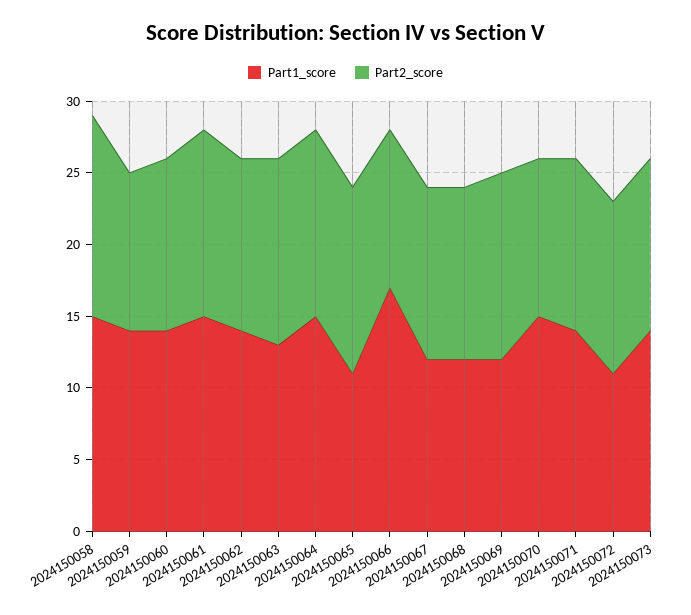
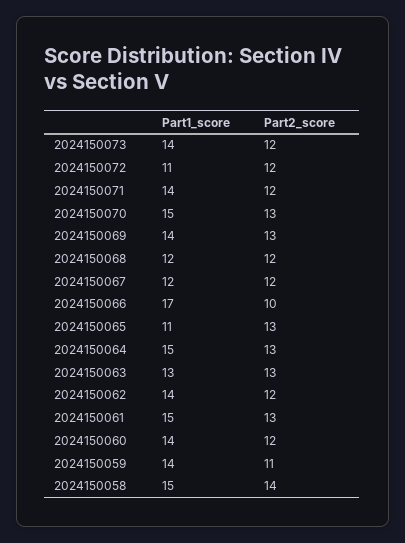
Part2_score, 2024150066: 11 -> 10
Part1_score, 2024150069: 12 -> 14
Part2_score, 2024150070: 11 -> 13

